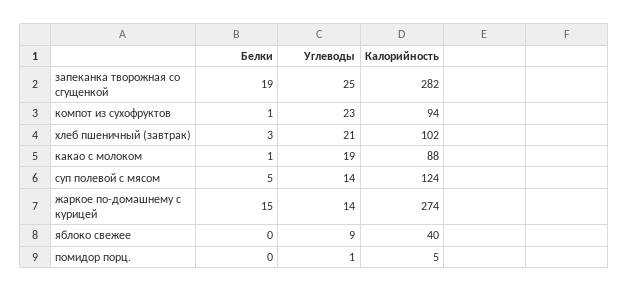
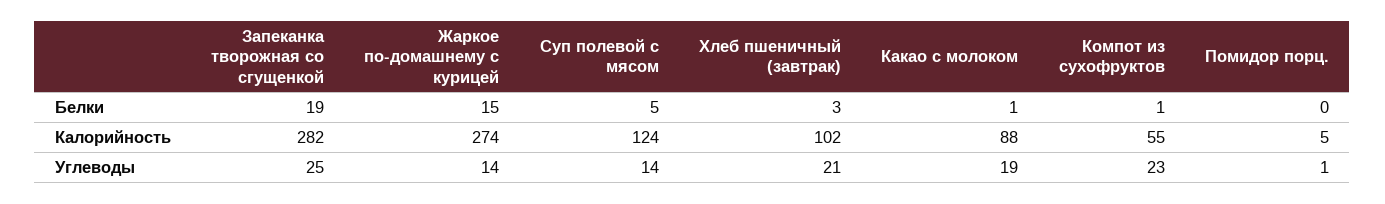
Калорийность, компот из сухофруктов: 94 -> 55
Белки, яблоко свежее: 0 -> none
Углеводы, яблоко свежее: 9 -> none
Калорийность, яблоко свежее: 40 -> none

